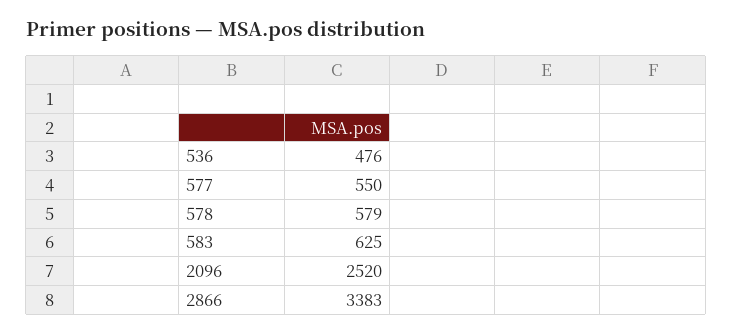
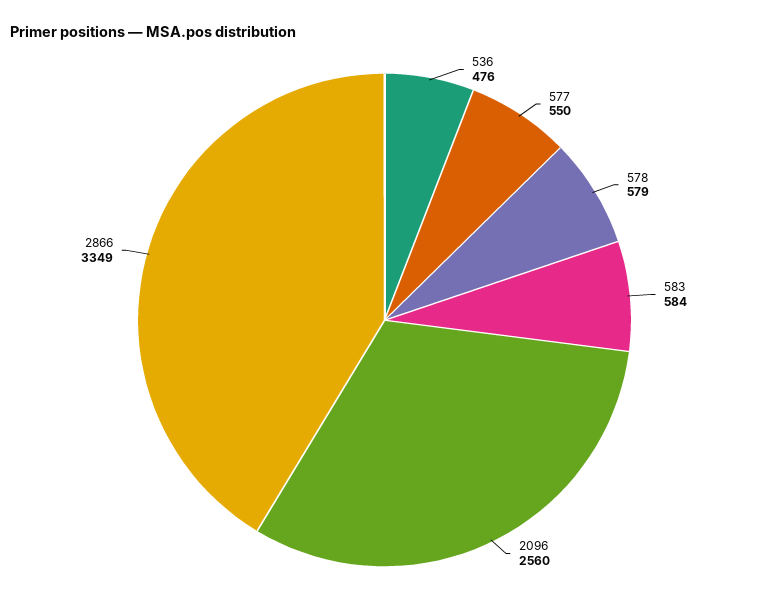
583: 625 -> 584
2096: 2520 -> 2560
2866: 3383 -> 3349

